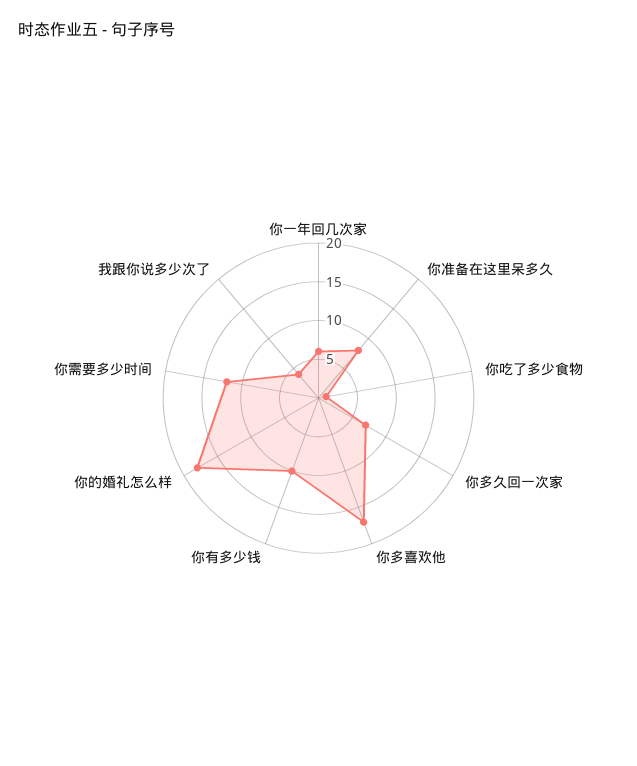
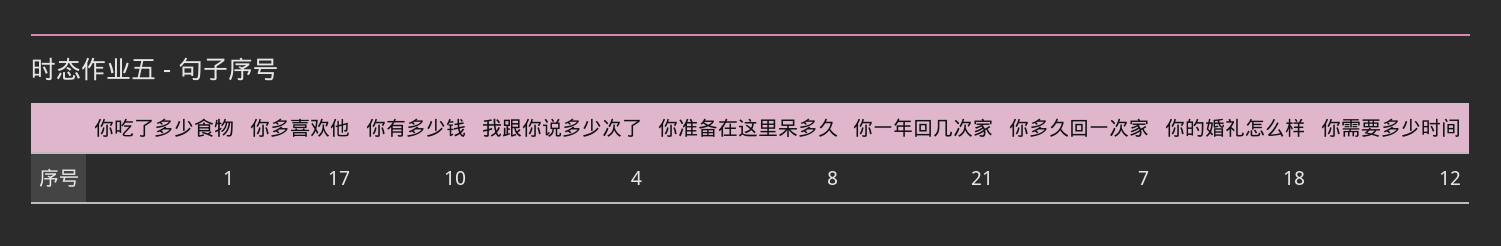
你一年回几次家: 5 -> 21

